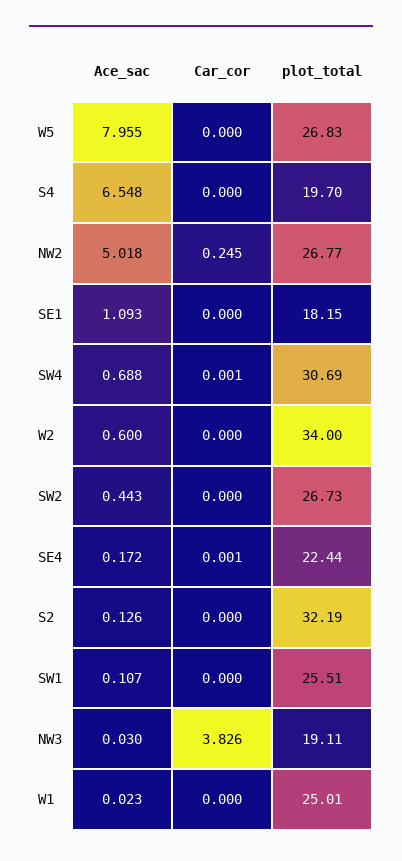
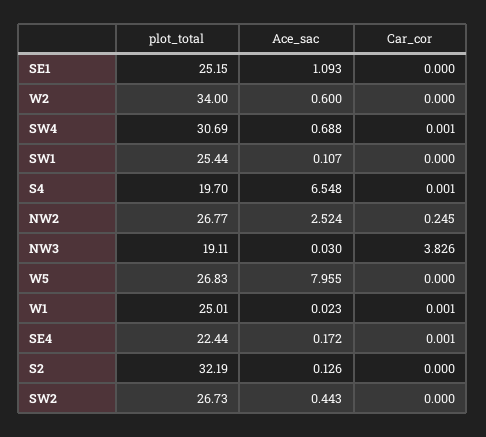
Car_cor, S4: 0 -> 0.001
Ace_sac, NW2: 5.018 -> 2.524
plot_total, SE1: 18.15 -> 25.15
plot_total, SW1: 25.51 -> 25.44
Car_cor, W1: 0 -> 0.001

